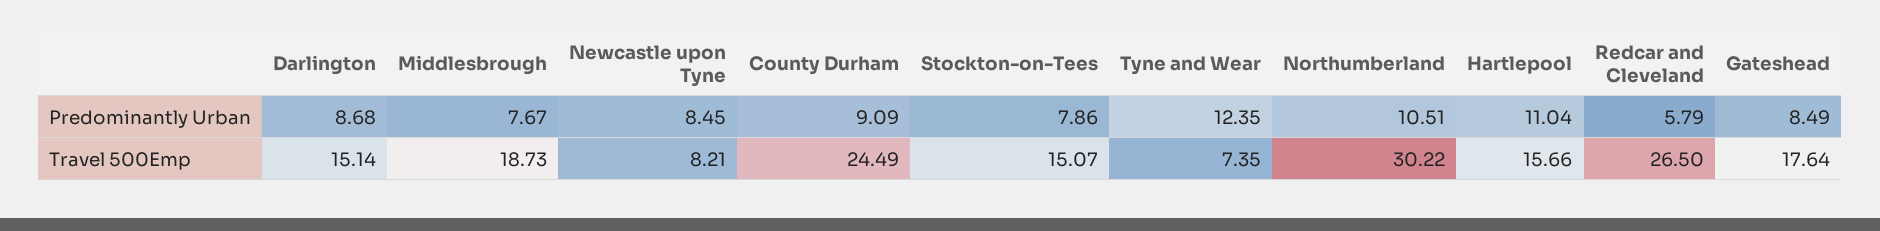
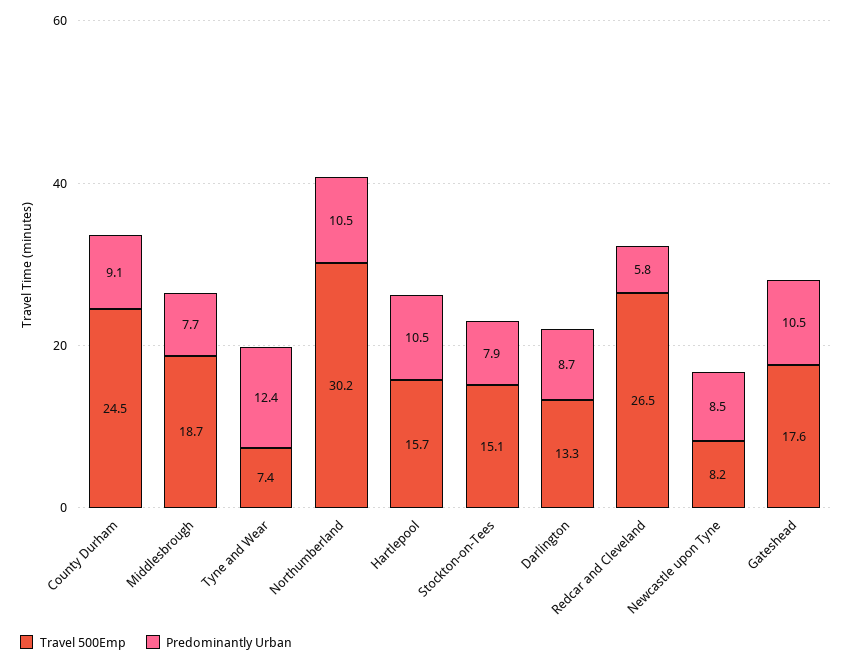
Predominantly Urban, Hartlepool: 11.04 -> 10.5
Predominantly Urban, Gateshead: 8.49 -> 10.5
Travel 500Emp, Darlington: 15.14 -> 13.3

